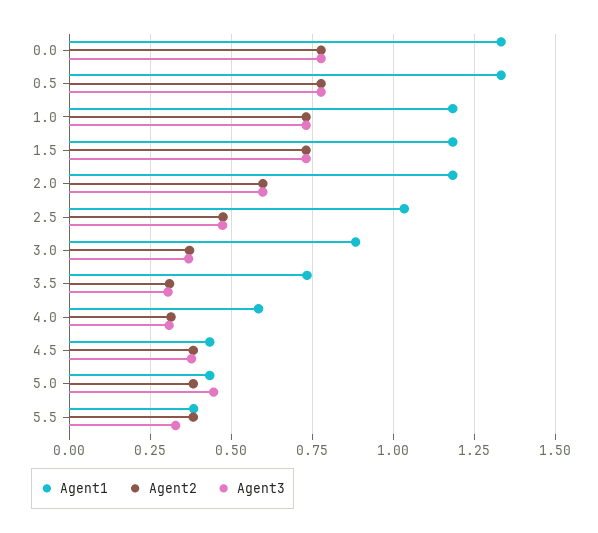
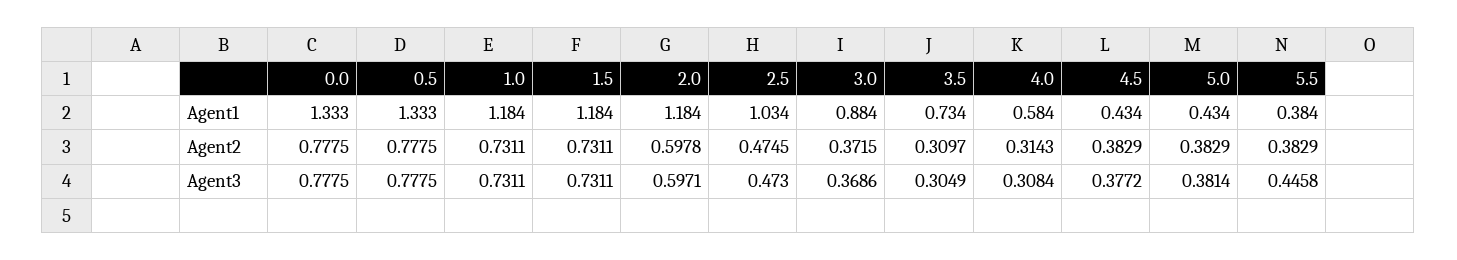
Agent3, 5.0: 0.45 -> 0.3814
Agent3, 5.5: 0.325 -> 0.4458

